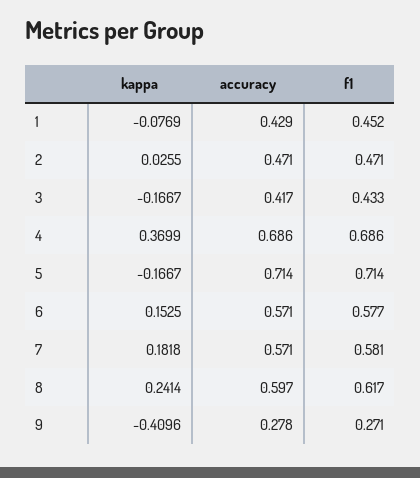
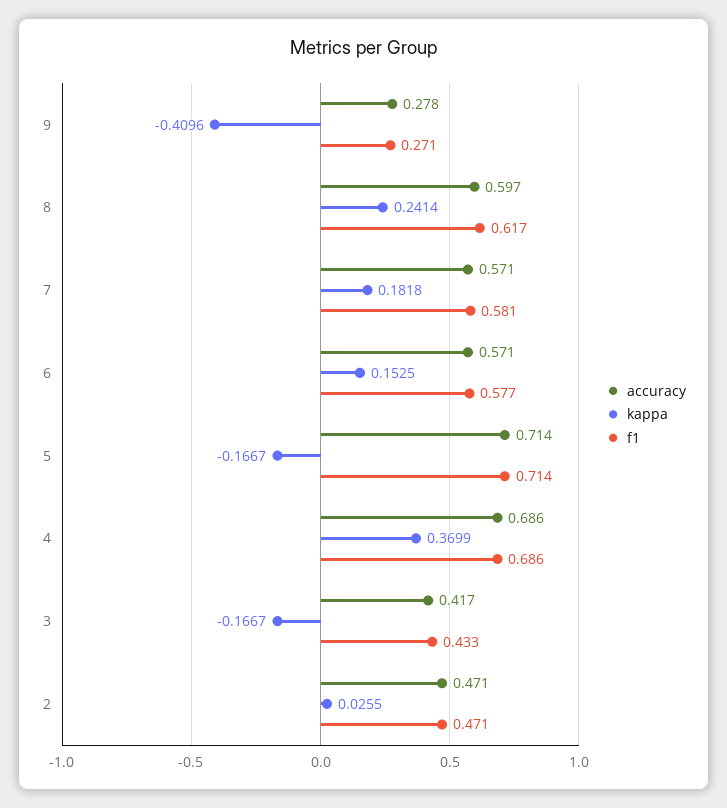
kappa, 1: -0.0769 -> none
accuracy, 1: 0.429 -> none
f1, 1: 0.452 -> none

